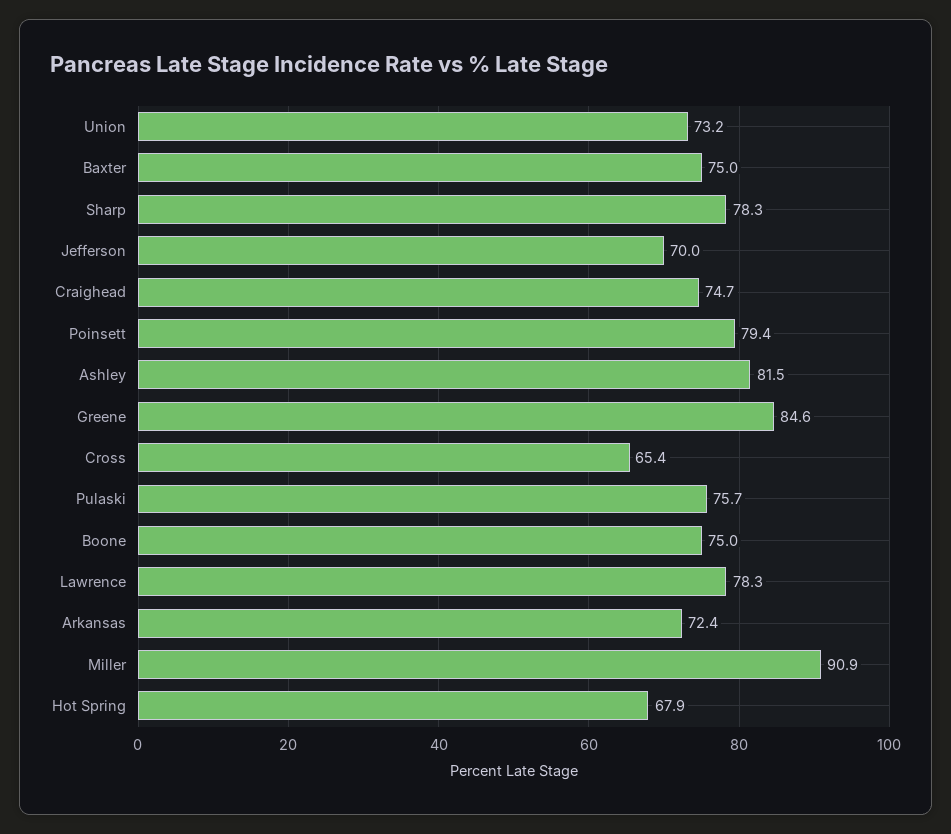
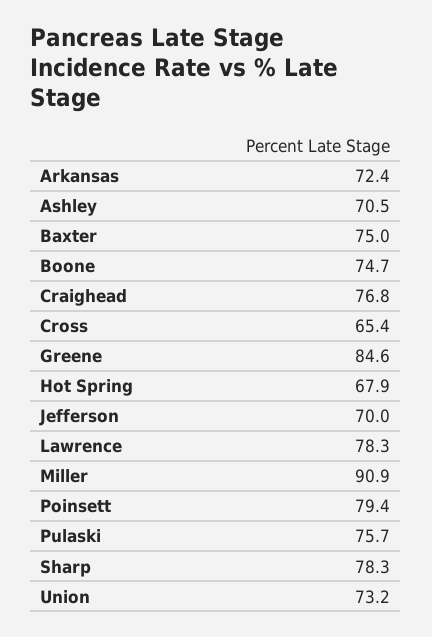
Craighead: 74.7 -> 76.8
Ashley: 81.5 -> 70.5
Boone: 75 -> 74.7

